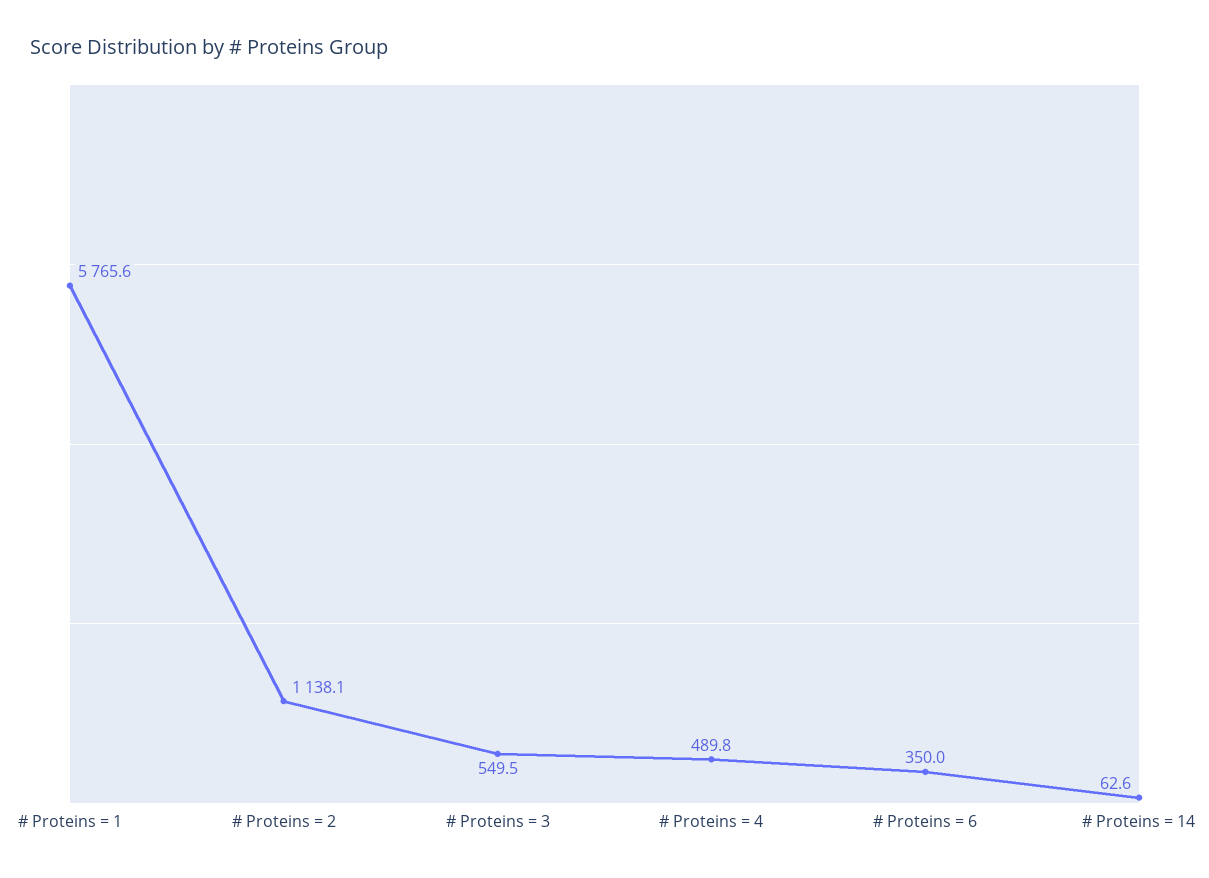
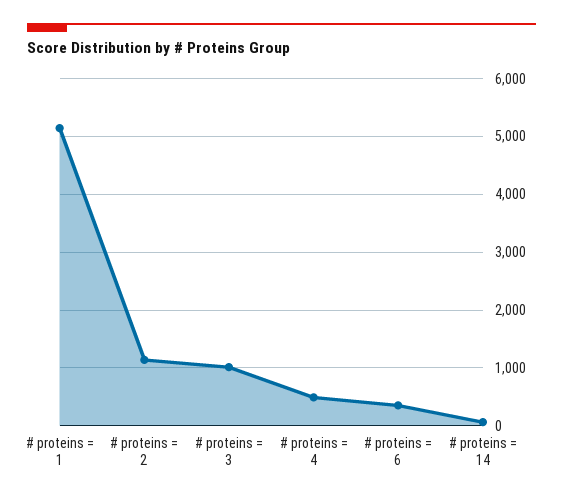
# Proteins = 1: 5765.6 -> 5200
# Proteins = 3: 549.5 -> 1000

